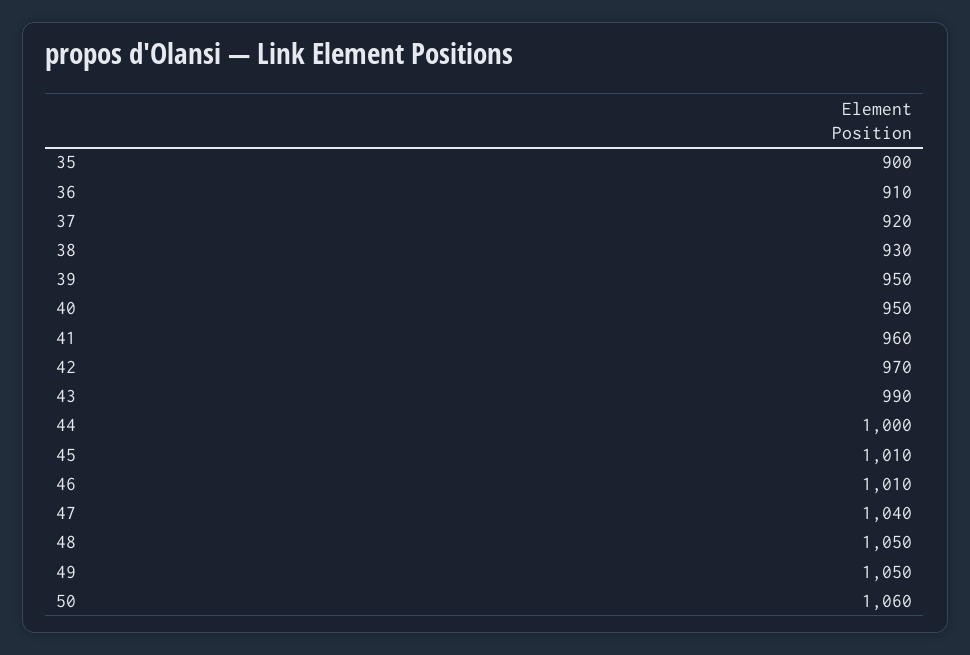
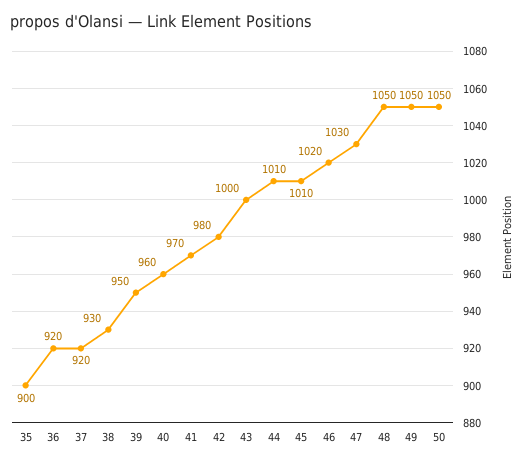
36: 910 -> 920
40: 950 -> 960
41: 960 -> 970
42: 970 -> 980
43: 990 -> 1000
44: 1000 -> 1010
46: 1010 -> 1020
47: 1040 -> 1030
50: 1060 -> 1050

